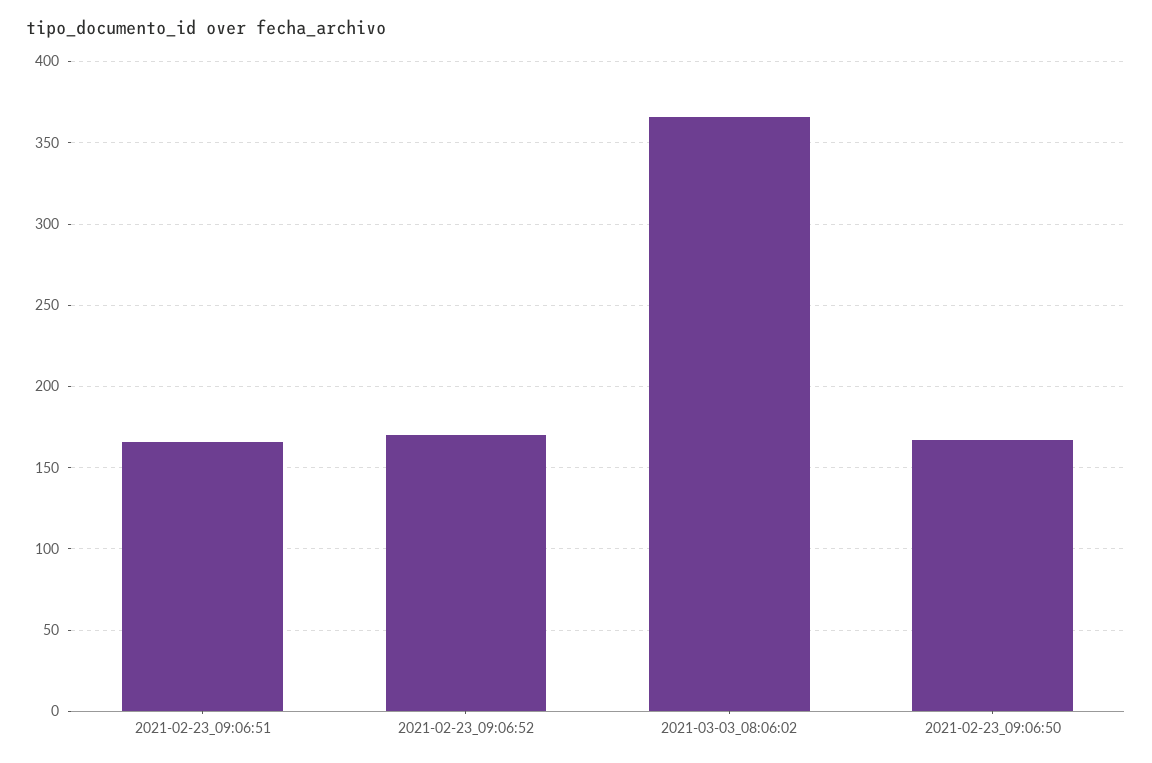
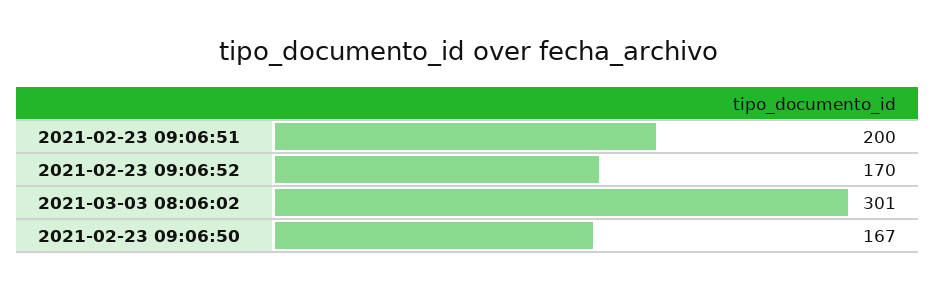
2021-02-23_09:06:51: 165 -> 200
2021-03-03_08:06:02: 365 -> 301

